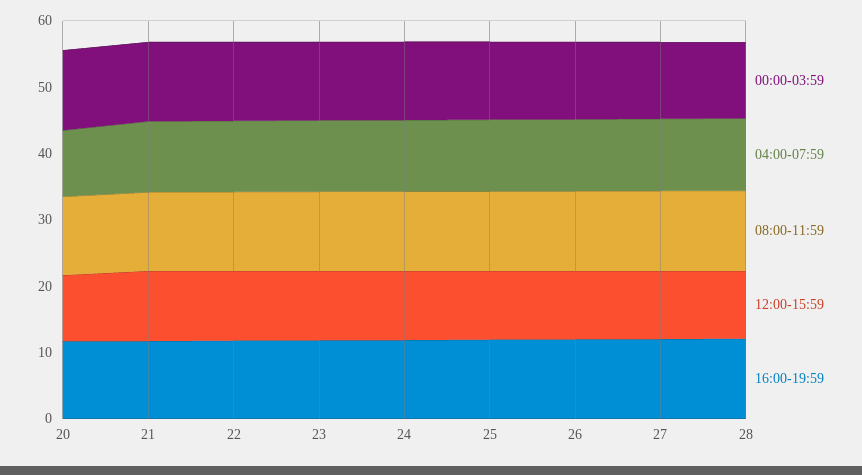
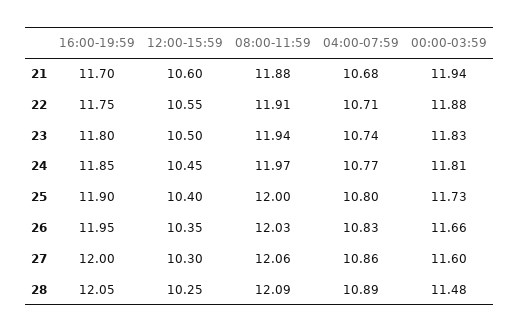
00:00-03:59, 20: 12 -> none
04:00-07:59, 20: 10 -> none
08:00-11:59, 20: 12 -> none
12:00-15:59, 20: 10 -> none
16:00-19:59, 20: 12 -> none

